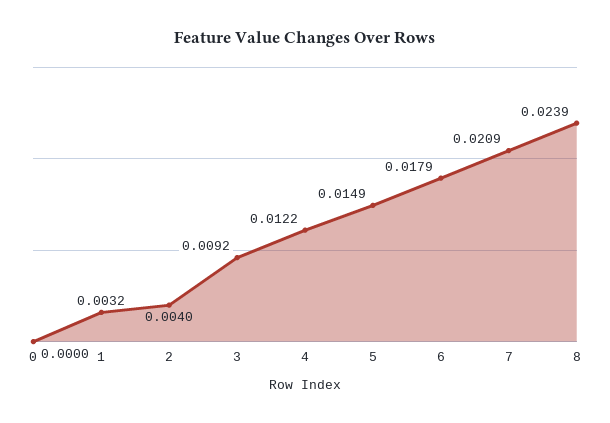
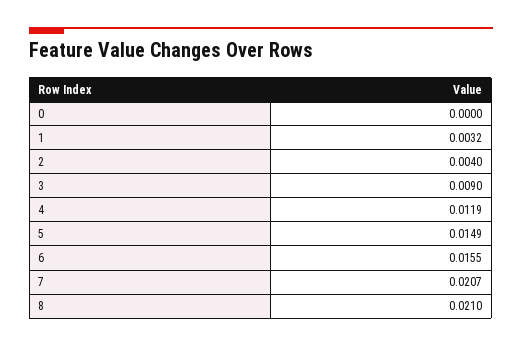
3: 0.0092 -> 0.009
4: 0.0122 -> 0.0119
6: 0.0179 -> 0.0155
7: 0.0209 -> 0.0207
8: 0.0239 -> 0.021

